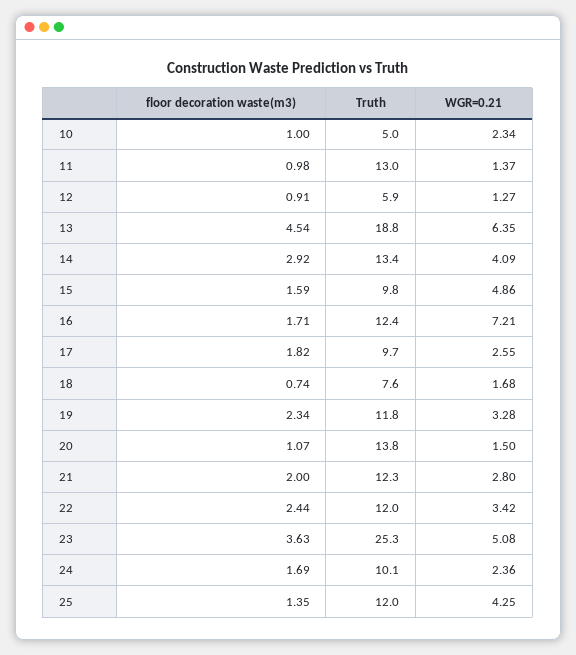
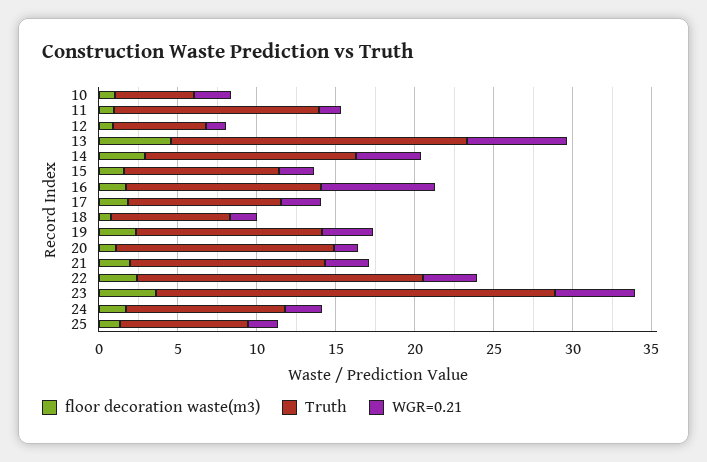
WGR=0.21, 15: 4.86 -> 2
Truth, 22: 12 -> 18
Truth, 25: 12 -> 8
WGR=0.21, 25: 4.25 -> 2

